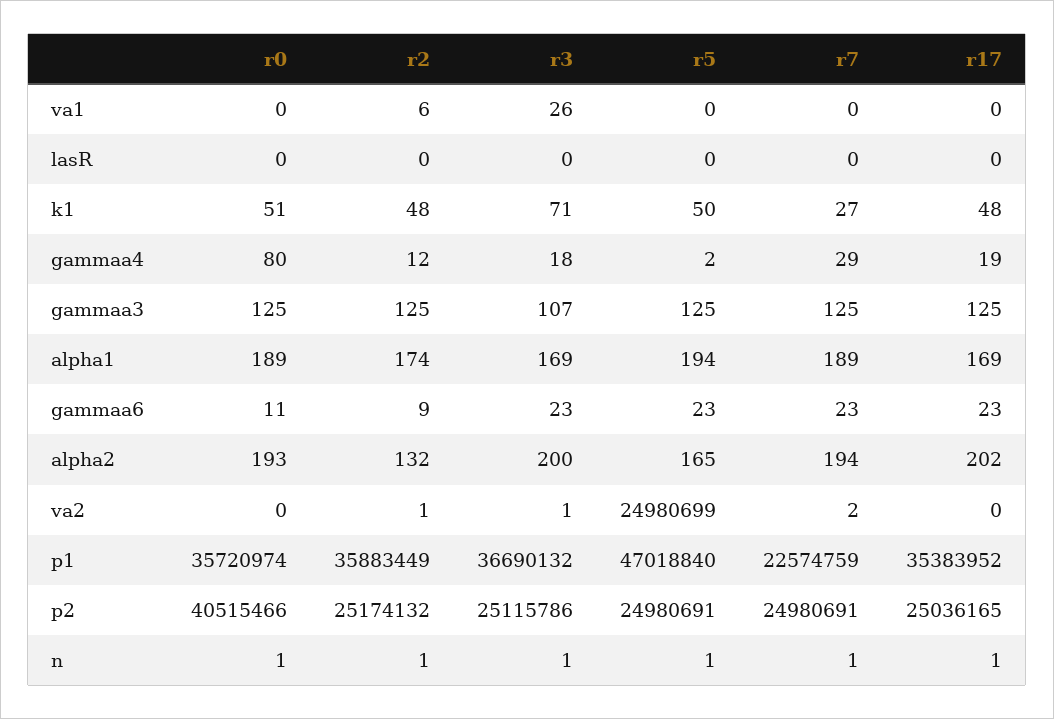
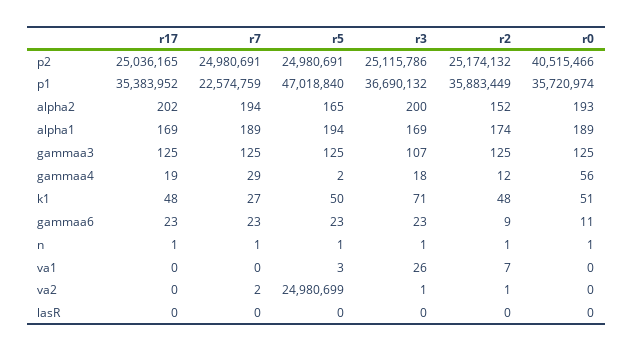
r2, va1: 6 -> 7
r5, va1: 0 -> 3
r0, gammaa4: 80 -> 56
r2, alpha2: 132 -> 152

